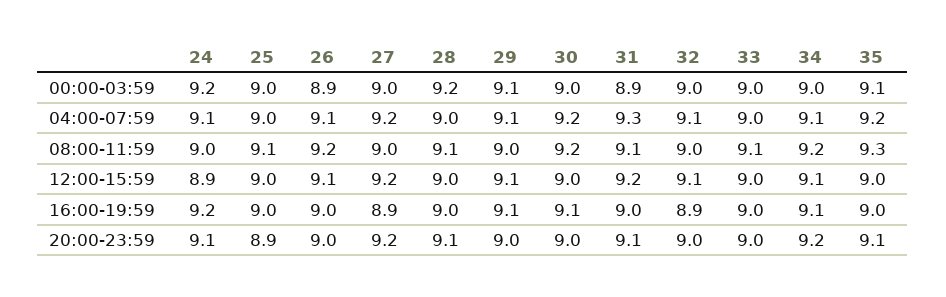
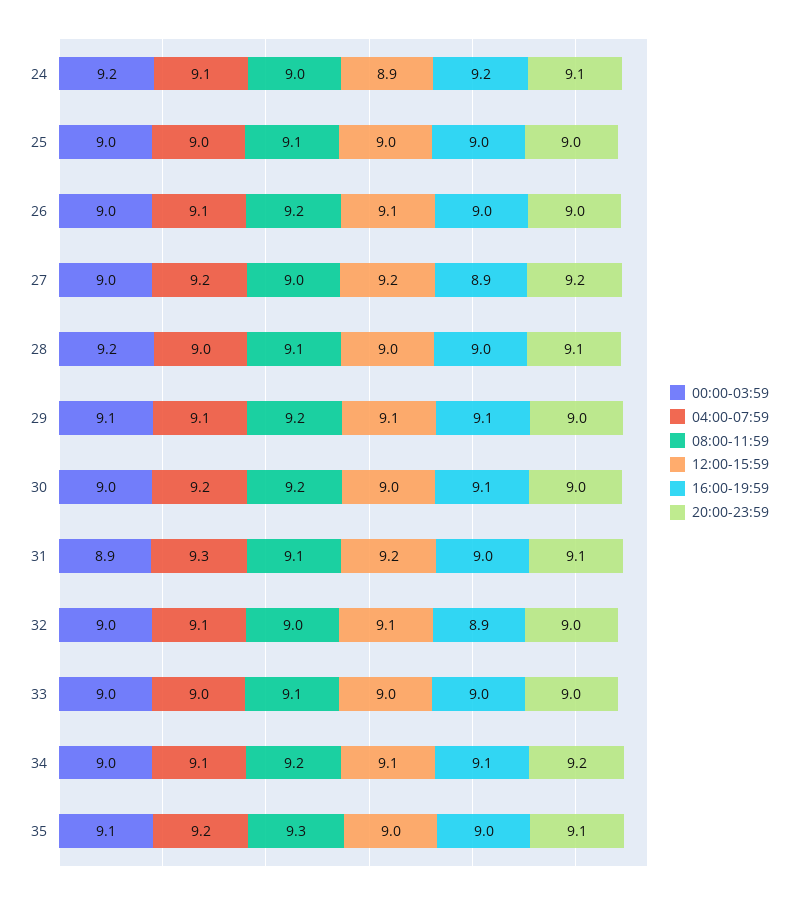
00:00-03:59, 26: 8.9 -> 9
08:00-11:59, 29: 9 -> 9.2
20:00-23:59, 25: 8.9 -> 9

